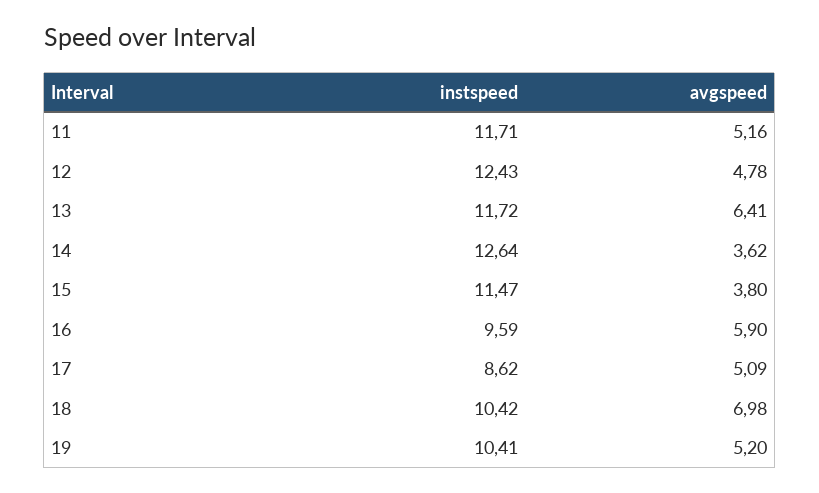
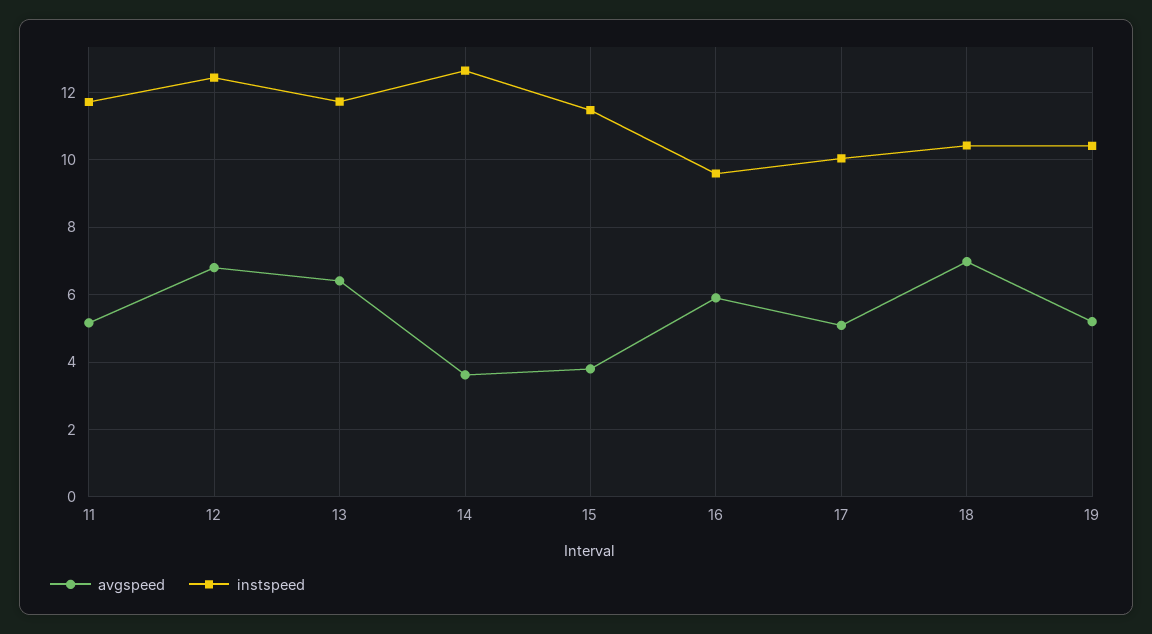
avgspeed, 12: 4.78 -> 6.8
instspeed, 17: 8.62 -> 10

